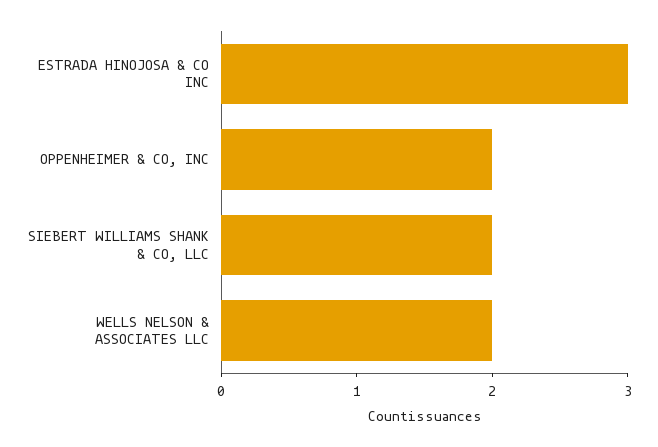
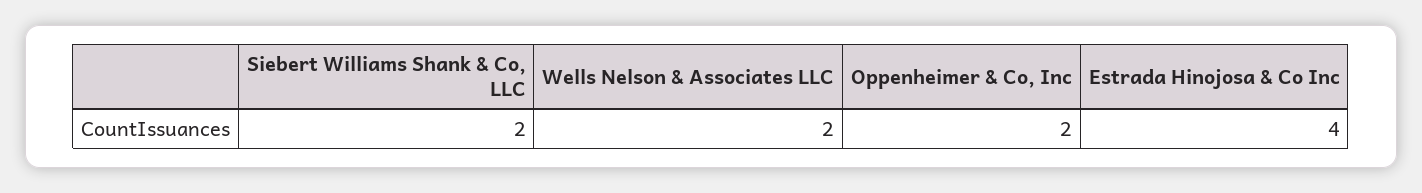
ESTRADA HINOJOSA & CO INC: 3 -> 4

